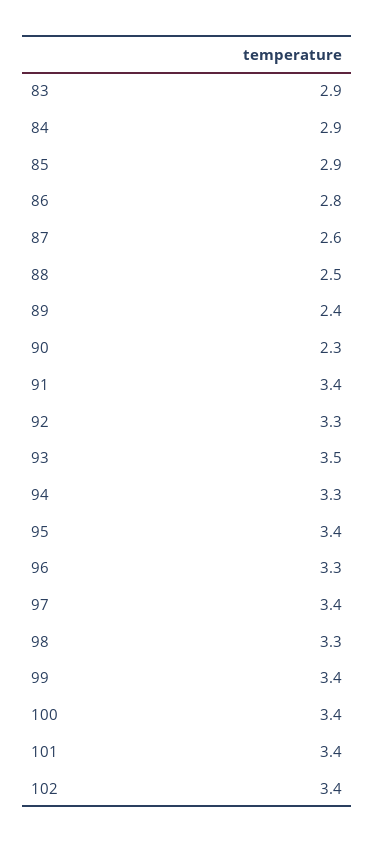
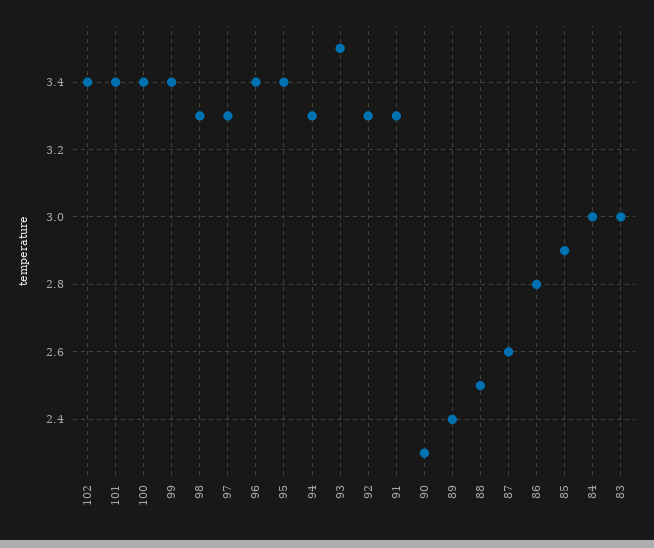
83: 2.9 -> 3
84: 2.9 -> 3
91: 3.4 -> 3.3
96: 3.3 -> 3.4
97: 3.4 -> 3.3

